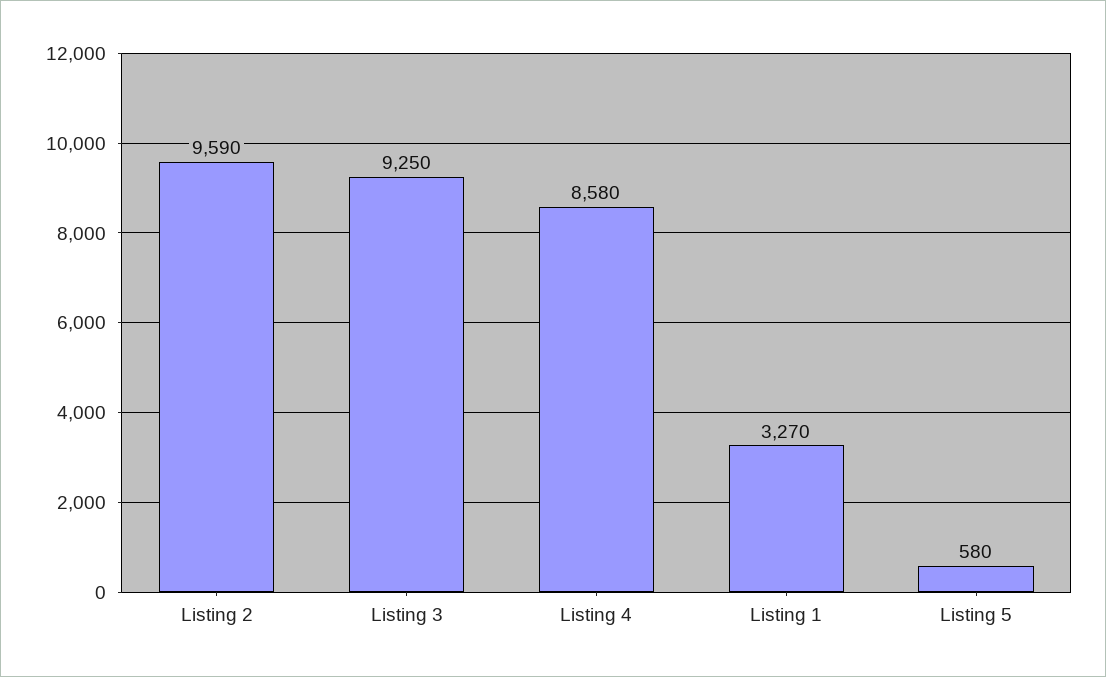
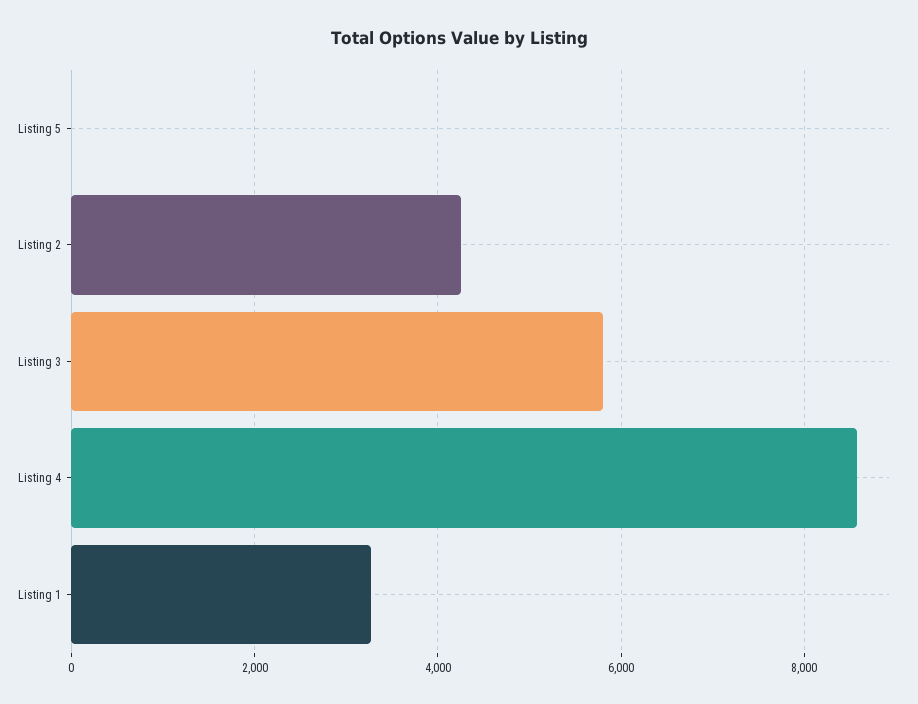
Listing 2: 9590 -> 4200
Listing 3: 9250 -> 5800
Listing 5: 580 -> 0

